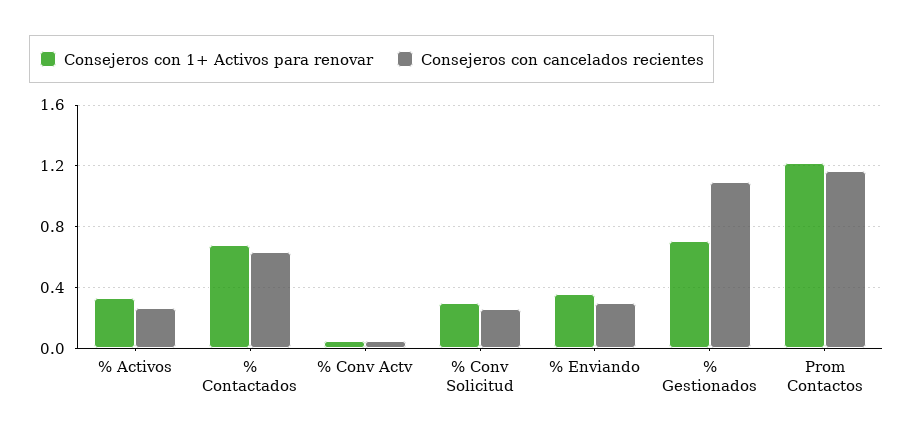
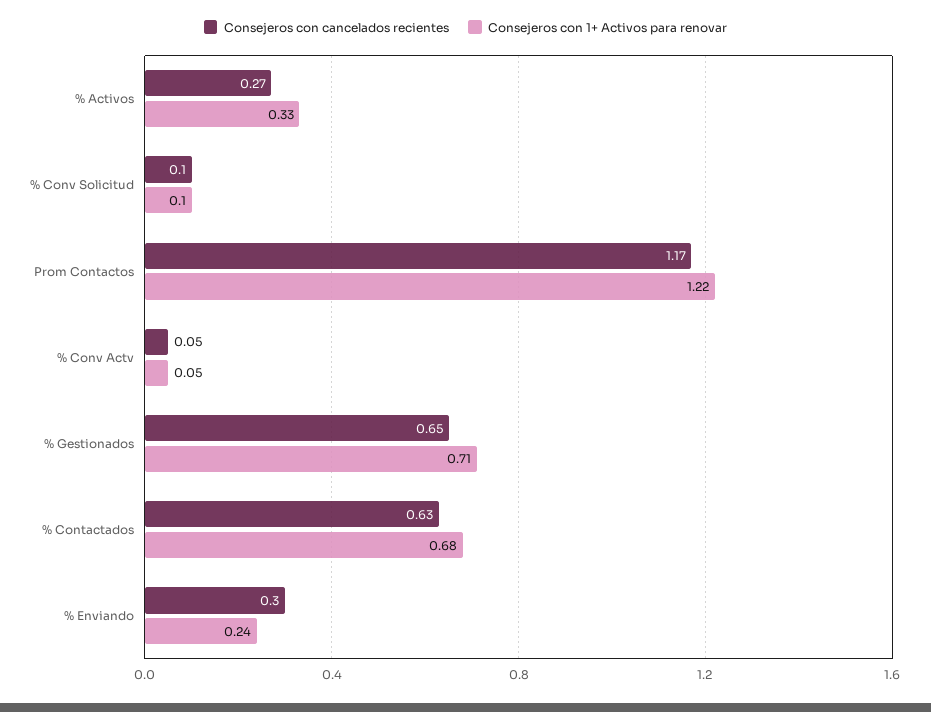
Consejeros con 1+ Activos para renovar, % Conv Solicitud: 0.3 -> 0.1
Consejeros con cancelados recientes, % Conv Solicitud: 0.25 -> 0.1
Consejeros con 1+ Activos para renovar, % Enviando: 0.35 -> 0.24
Consejeros con cancelados recientes, % Gestionados: 1.1 -> 0.65

